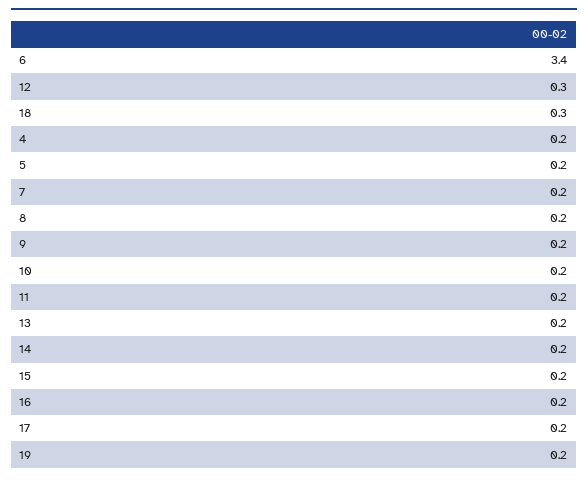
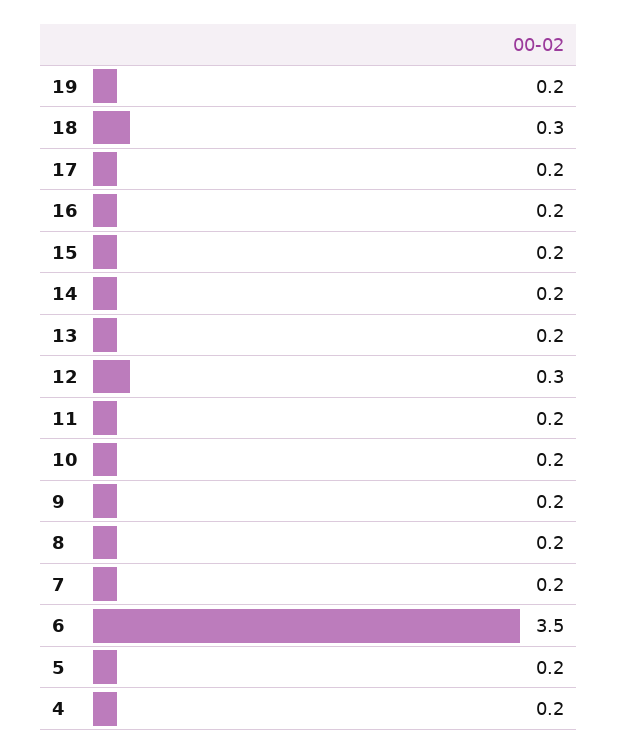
6: 3.4 -> 3.5

